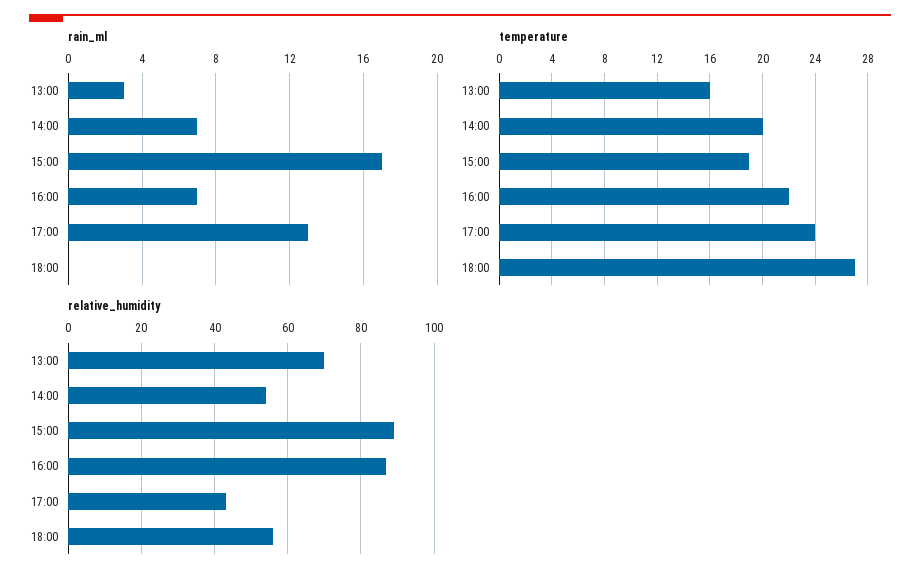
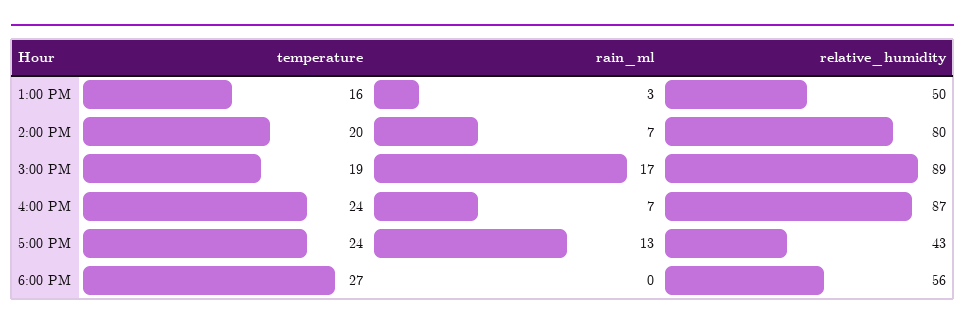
temperature, 16:00: 22 -> 24
relative_humidity, 13:00: 70 -> 50
relative_humidity, 14:00: 55 -> 80

